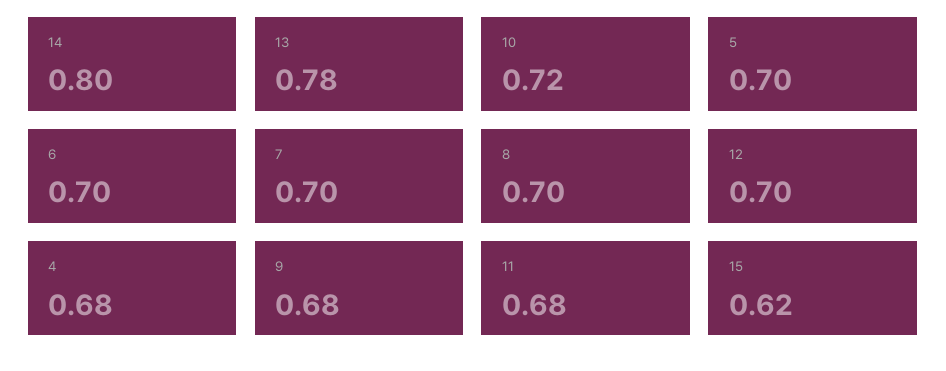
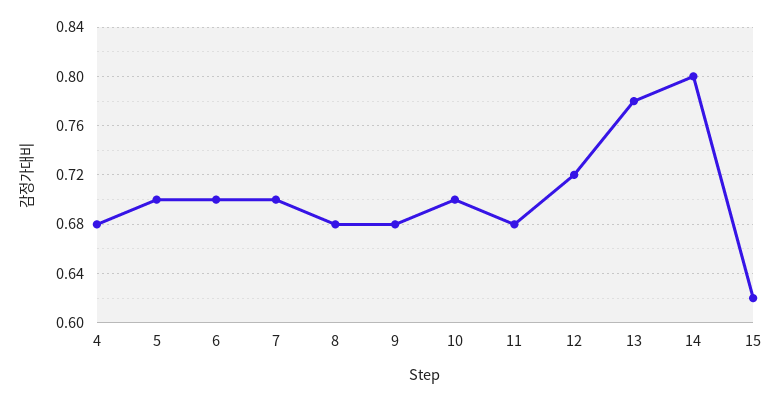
10: 0.72 -> 0.7
8: 0.7 -> 0.68
12: 0.7 -> 0.72

